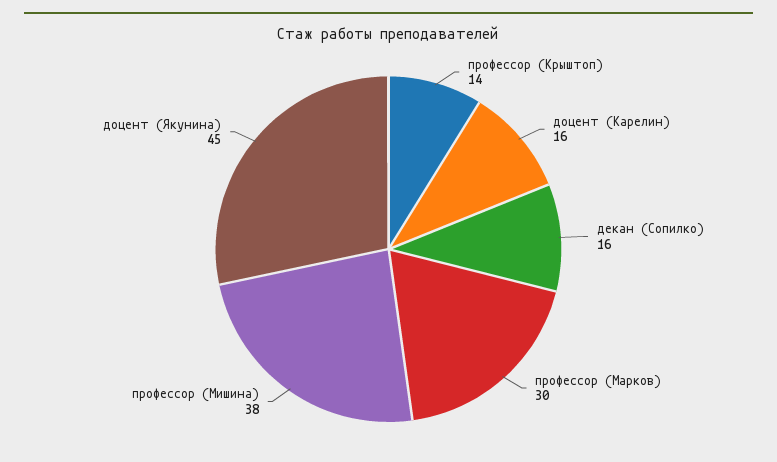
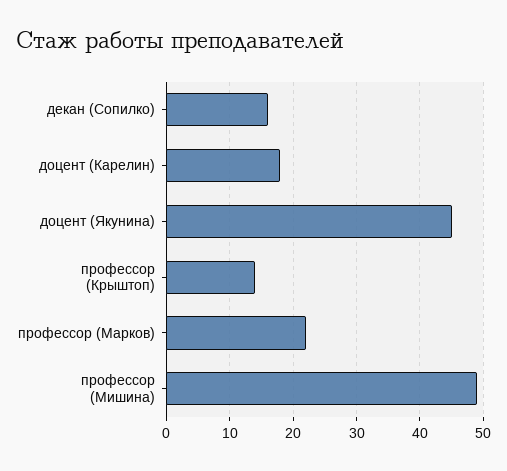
доцент (Карелин): 16 -> 18
профессор (Марков): 30 -> 22
профессор (Мишина): 38 -> 49

